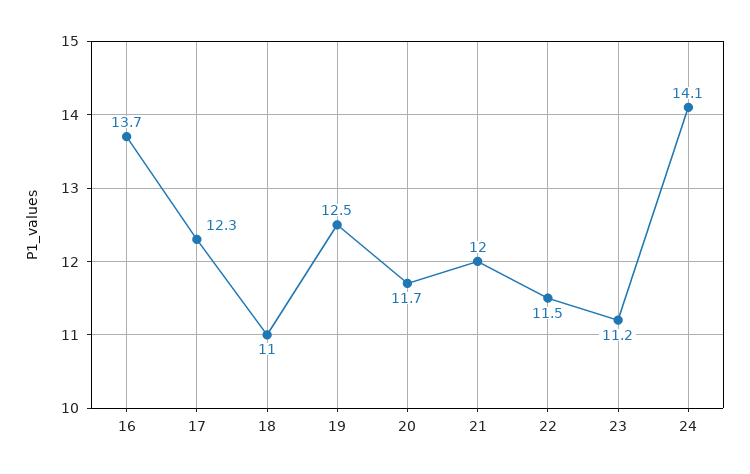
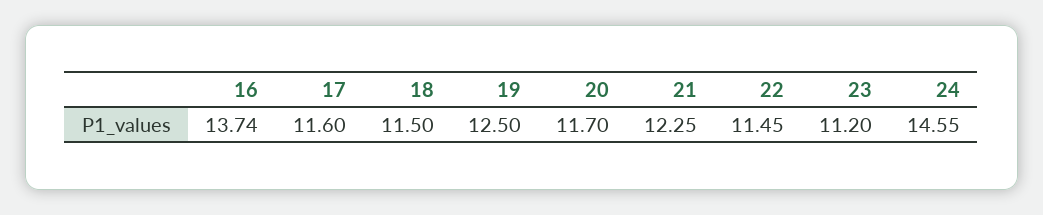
17: 12.3 -> 11.6
18: 11 -> 11.5
21: 12 -> 12.25
24: 14.1 -> 14.55

